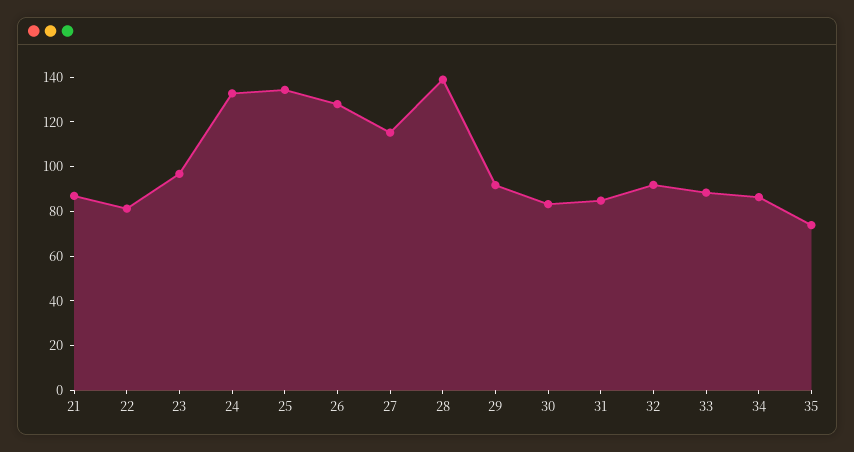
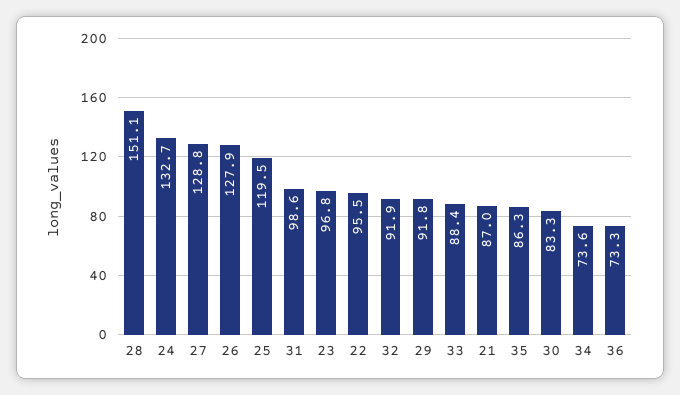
22: 80 -> 95.5
25: 135 -> 119.5
27: 115 -> 128.8
28: 140 -> 151.1
31: 85 -> 98.6
34: 85 -> 73.6
35: 75 -> 86.3
36: none -> 73.3

